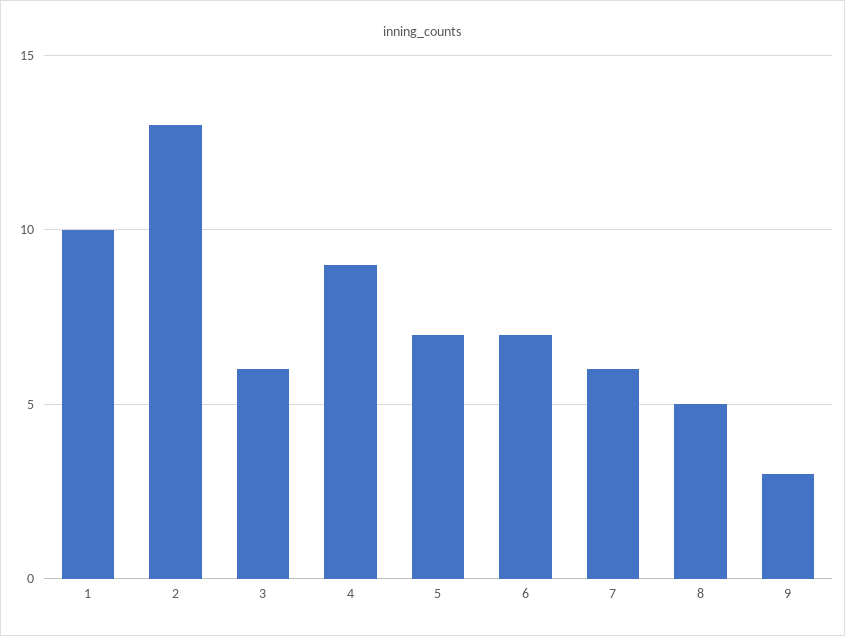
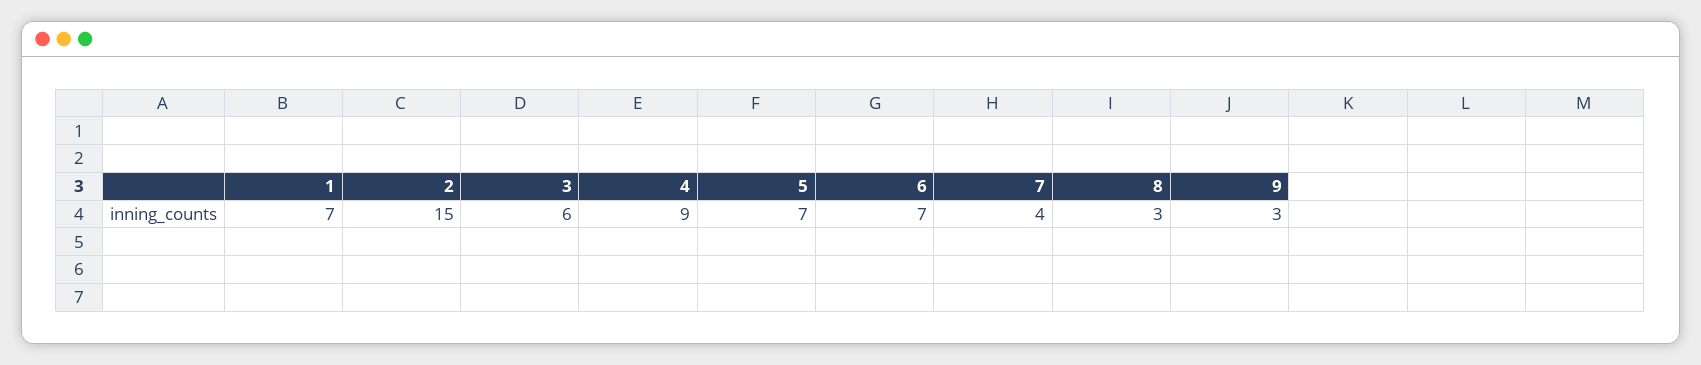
1: 10 -> 7
2: 13 -> 15
7: 6 -> 4
8: 5 -> 3

